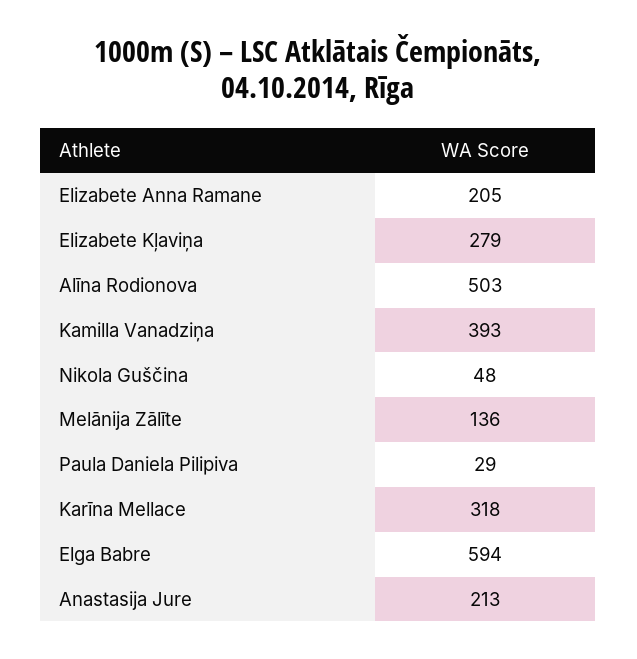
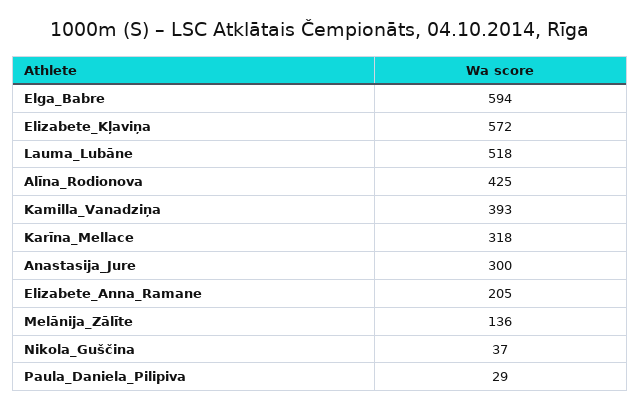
Elizabete Kļaviņa: 279 -> 572
Alīna Rodionova: 503 -> 425
Nikola Guščina: 48 -> 37
Anastasija Jure: 213 -> 300
Lauma_Lubāne: none -> 518

